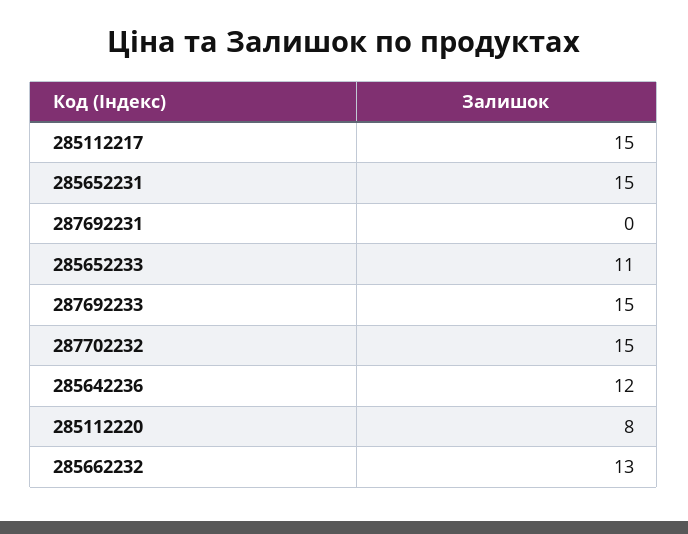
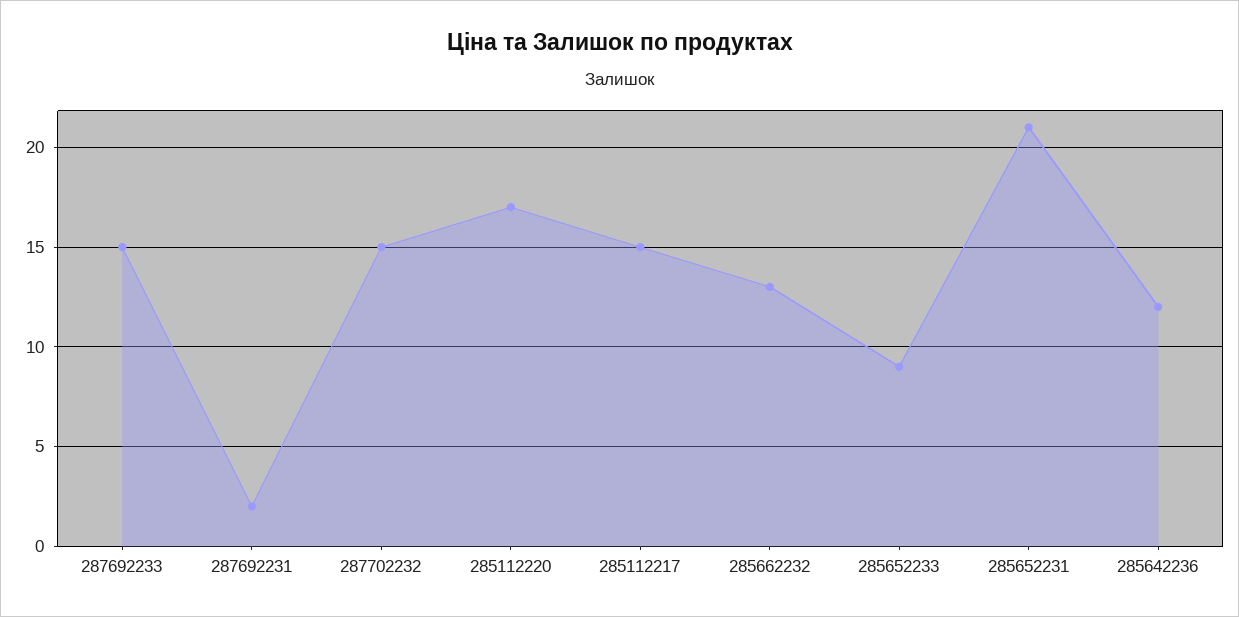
285652231: 15 -> 21
287692231: 0 -> 2
285652233: 11 -> 9
285112220: 8 -> 17

